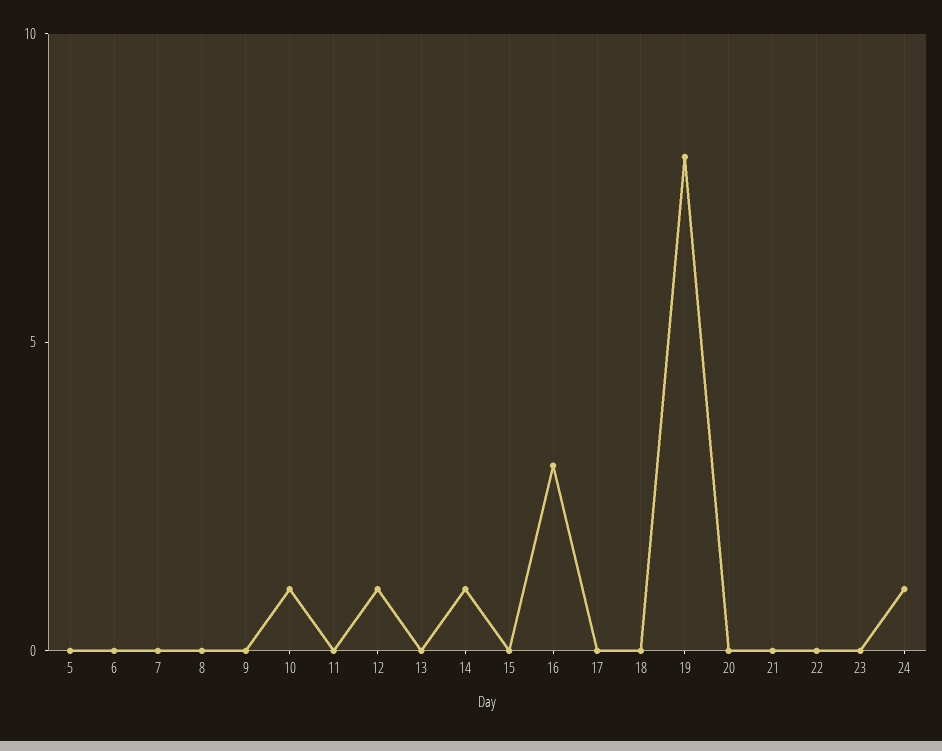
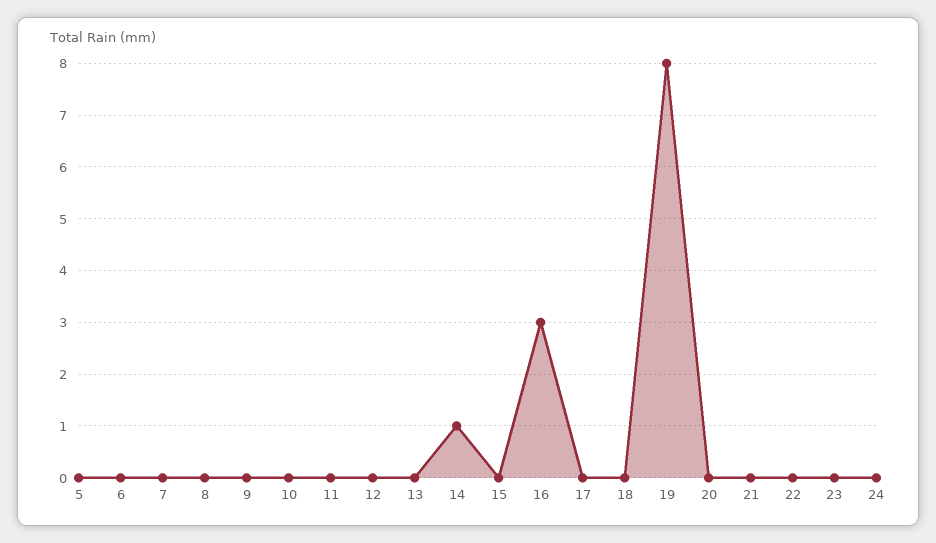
10: 1 -> 0
12: 1 -> 0
24: 1 -> 0

